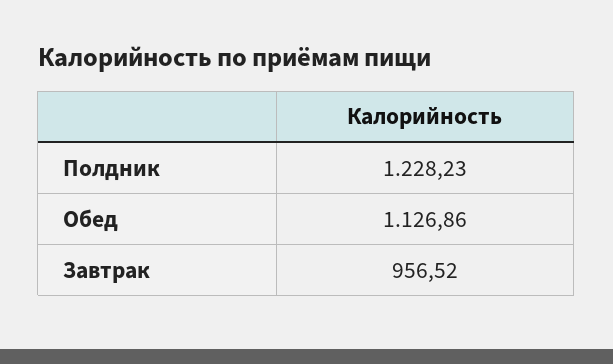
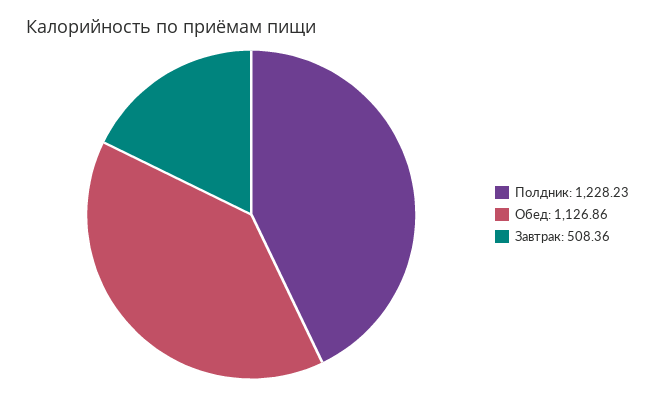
Завтрак: 956.52 -> 508.36

